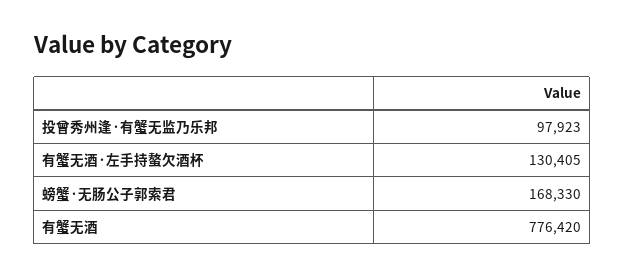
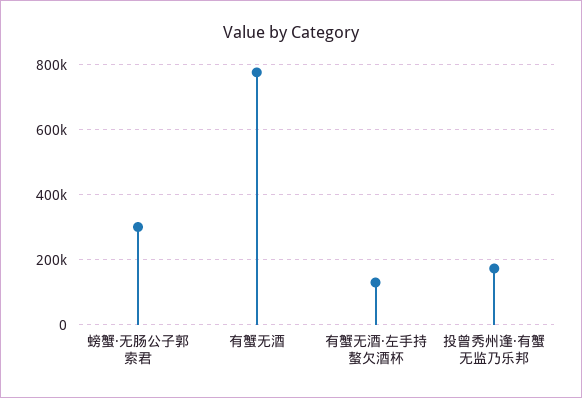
投曾秀州逢·有蟹无监乃乐邦: 97923 -> 180000
螃蟹·无肠公子郭索君: 168330 -> 300000

